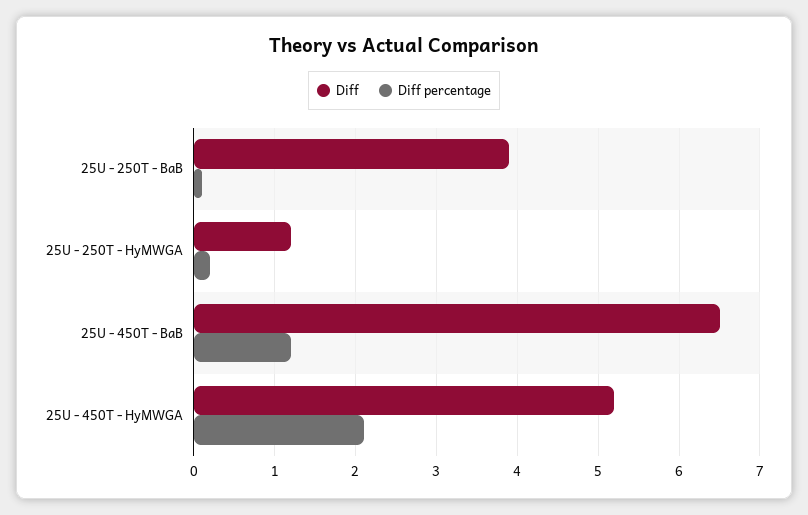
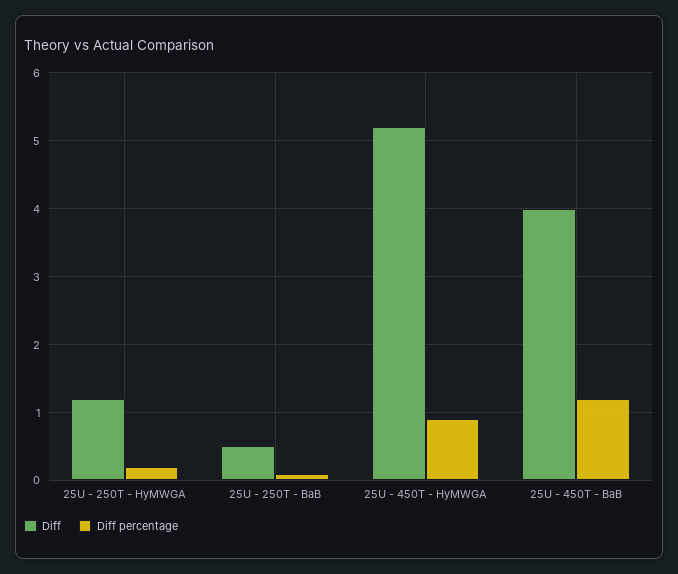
Diff, 25U - 250T - BaB: 3.9 -> 0.5
Diff, 25U - 450T - BaB: 6.5 -> 4
Diff percentage, 25U - 450T - HyMWGA: 2.1 -> 0.9

